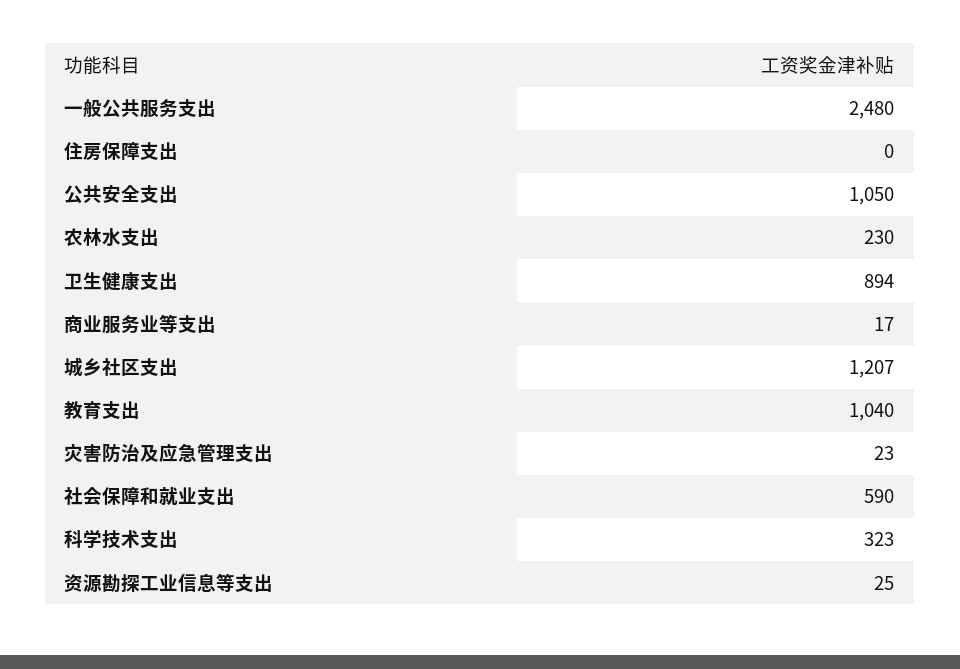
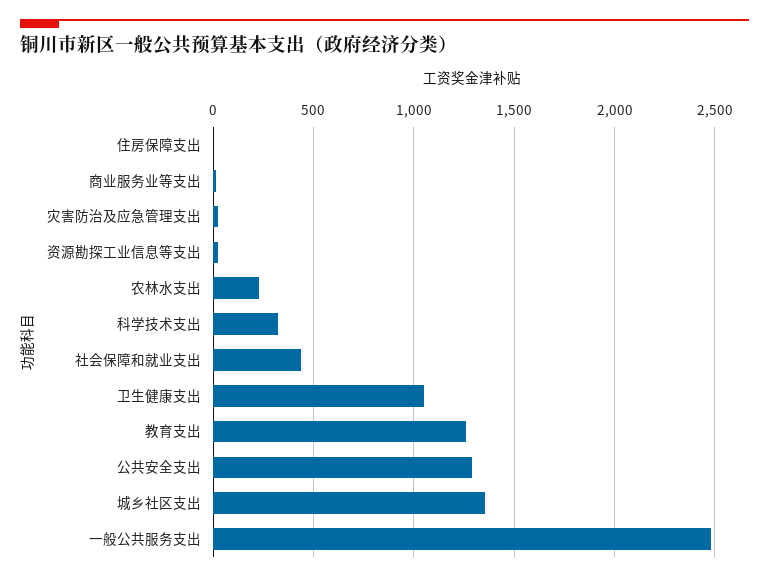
公共安全支出: 1050 -> 1300
卫生健康支出: 894 -> 1050
城乡社区支出: 1207 -> 1350
教育支出: 1040 -> 1250
社会保障和就业支出: 590 -> 450

